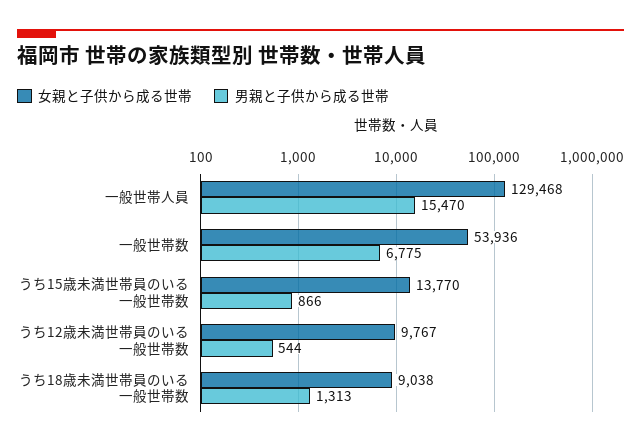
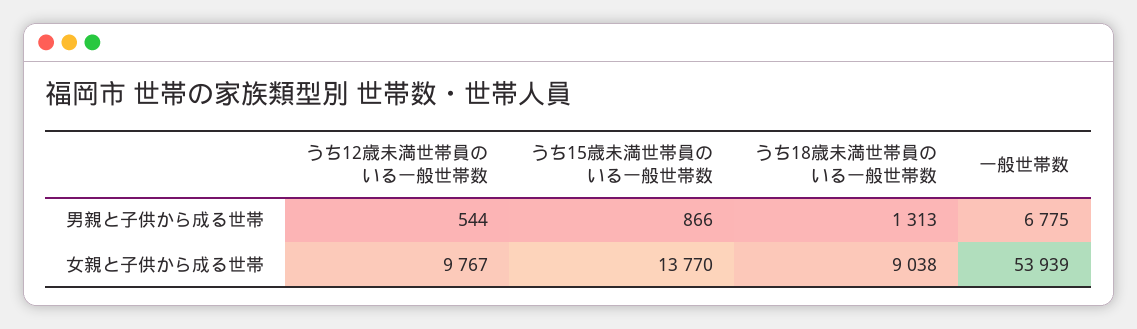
女親と子供から成る世帯, 一般世帯人員: 129468 -> none
男親と子供から成る世帯, 一般世帯人員: 15470 -> none
女親と子供から成る世帯, 一般世帯数: 53936 -> 53939

